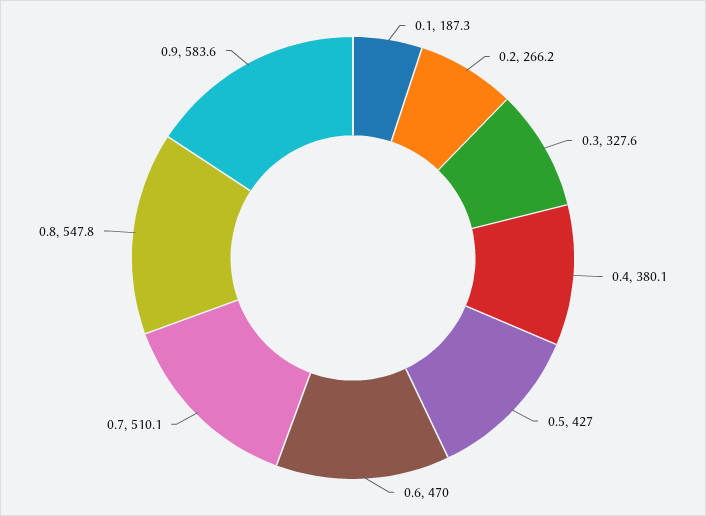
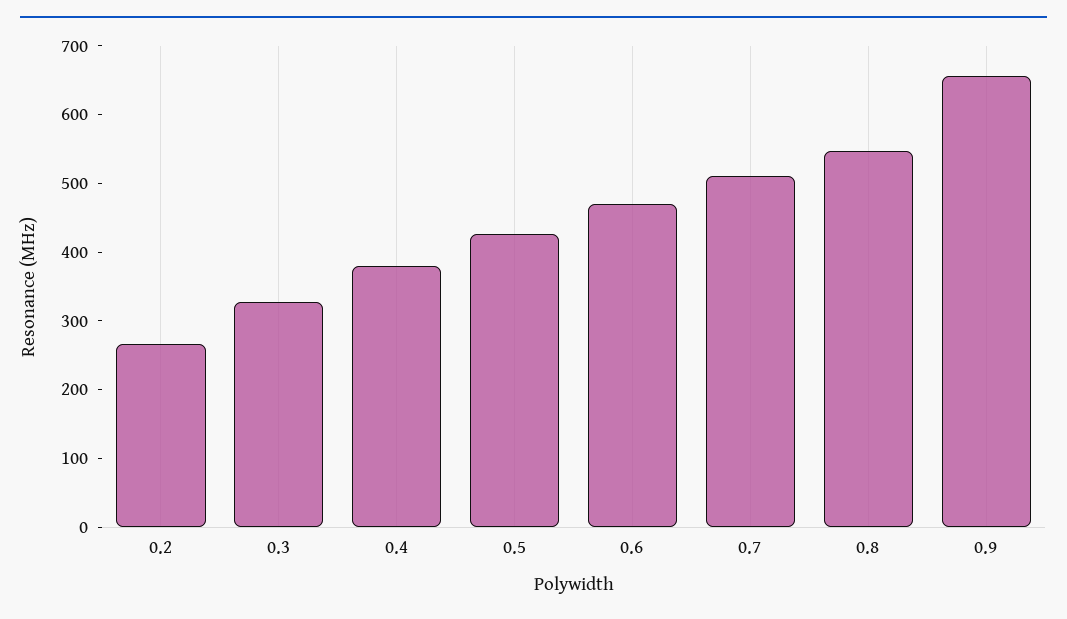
0.1: 187.3 -> none
0.9: 583.6 -> 660

